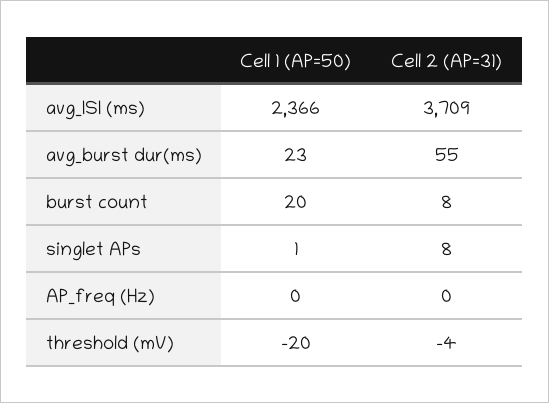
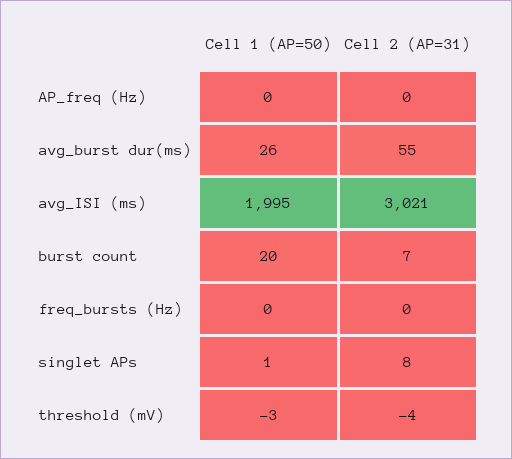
Cell 1 (AP=50), avg_ISI (ms): 2366 -> 1995
Cell 2 (AP=31), avg_ISI (ms): 3709 -> 3021
Cell 1 (AP=50), avg_burst dur(ms): 23 -> 26
Cell 2 (AP=31), burst count: 8 -> 7
Cell 1 (AP=50), threshold (mV): -20 -> -3
Cell 1 (AP=50), freq_bursts (Hz): none -> 0
Cell 2 (AP=31), freq_bursts (Hz): none -> 0

